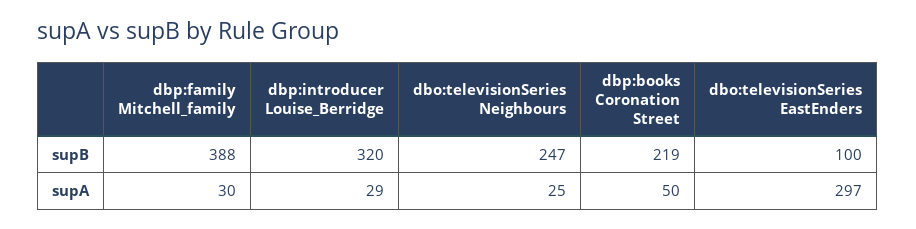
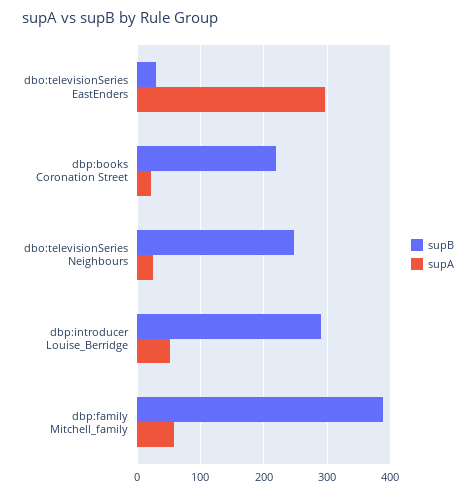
supB, dbp:introducer Louise_Berridge: 320 -> 290
supB, dbo:televisionSeries EastEnders: 100 -> 30
supA, dbp:family Mitchell_family: 30 -> 60
supA, dbp:introducer Louise_Berridge: 29 -> 50
supA, dbp:books Coronation Street: 50 -> 20

